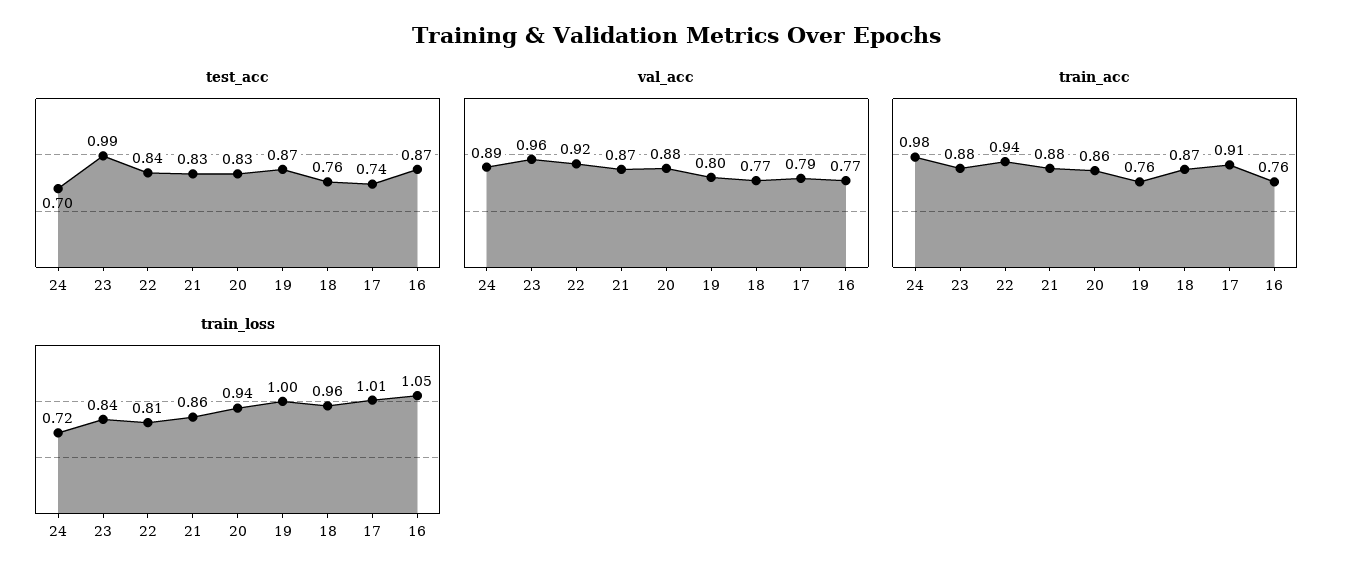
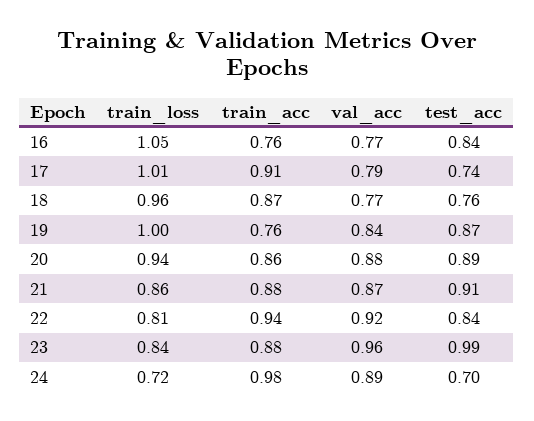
test_acc, 21: 0.83 -> 0.91
test_acc, 20: 0.83 -> 0.89
test_acc, 16: 0.87 -> 0.84
val_acc, 19: 0.8 -> 0.84

